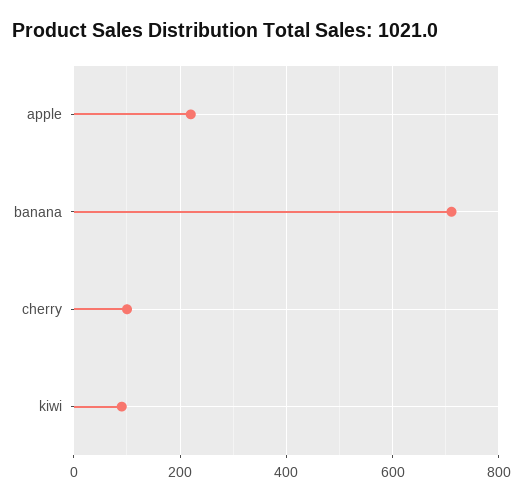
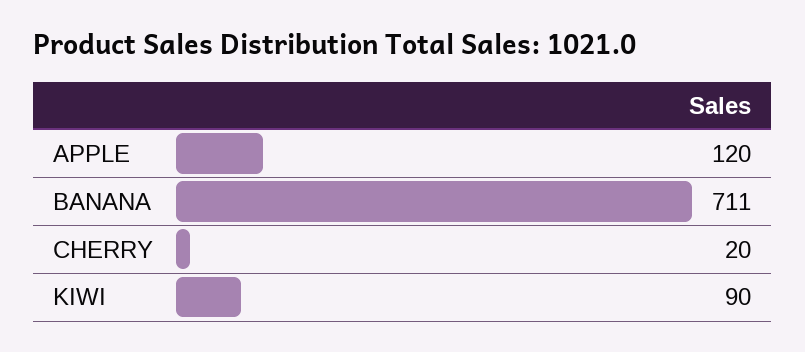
apple: 220 -> 120
cherry: 100 -> 20

